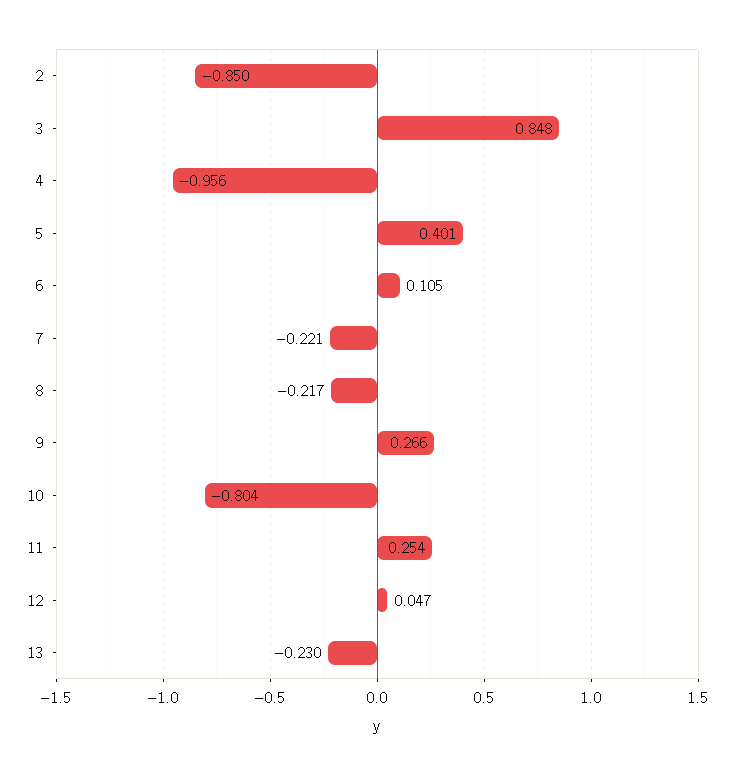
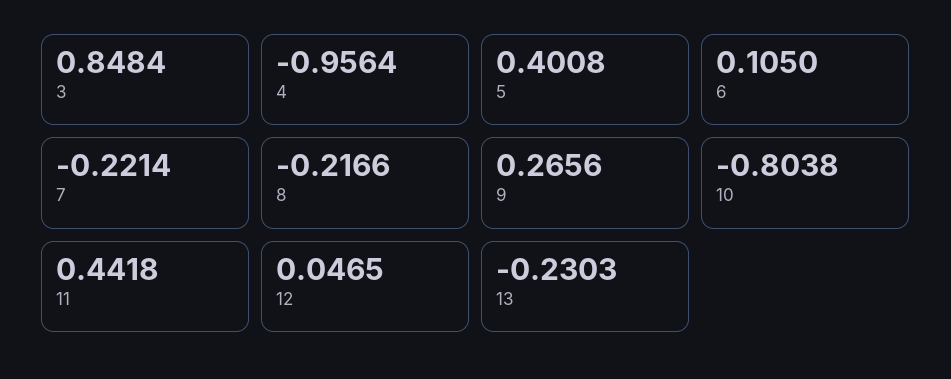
2: -0.85 -> none
11: 0.254 -> 0.4418

